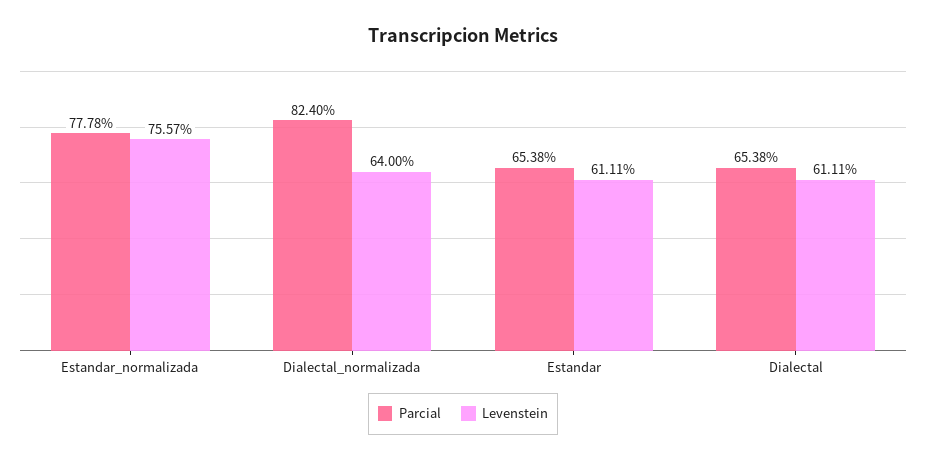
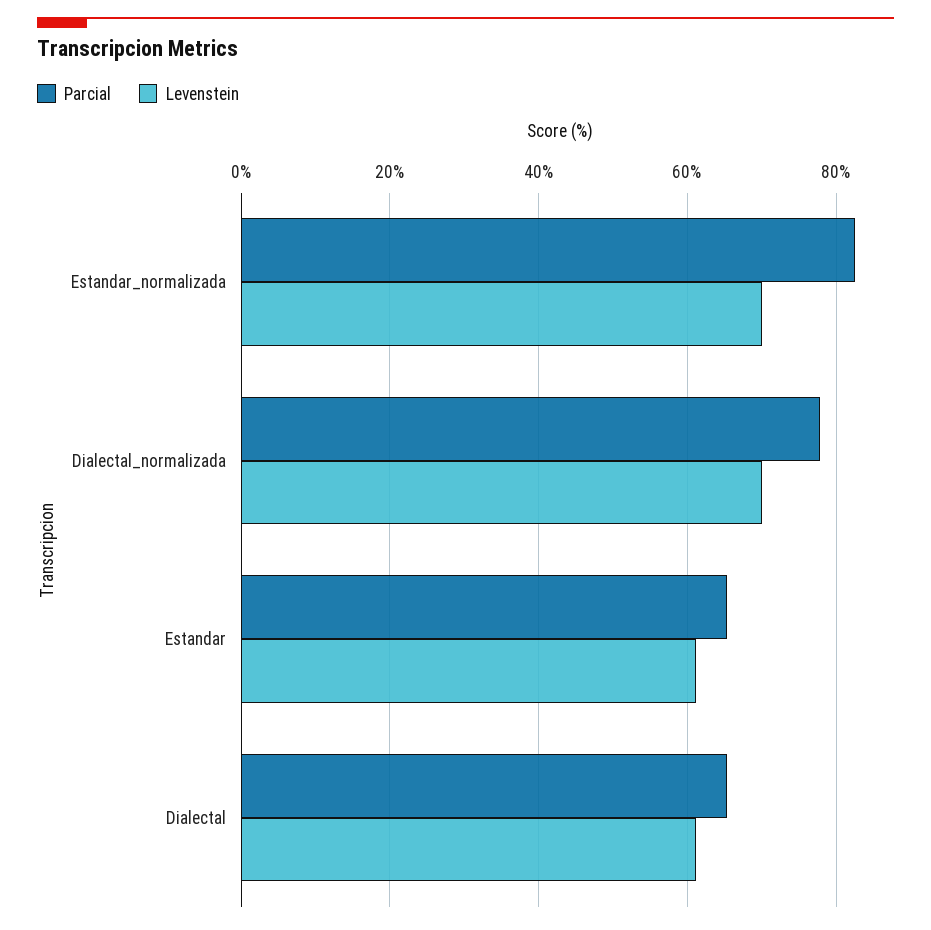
Parcial, Estandar_normalizada: 77.78 -> 82
Levenstein, Estandar_normalizada: 75.57 -> 70
Parcial, Dialectal_normalizada: 82.4 -> 78
Levenstein, Dialectal_normalizada: 64 -> 70

